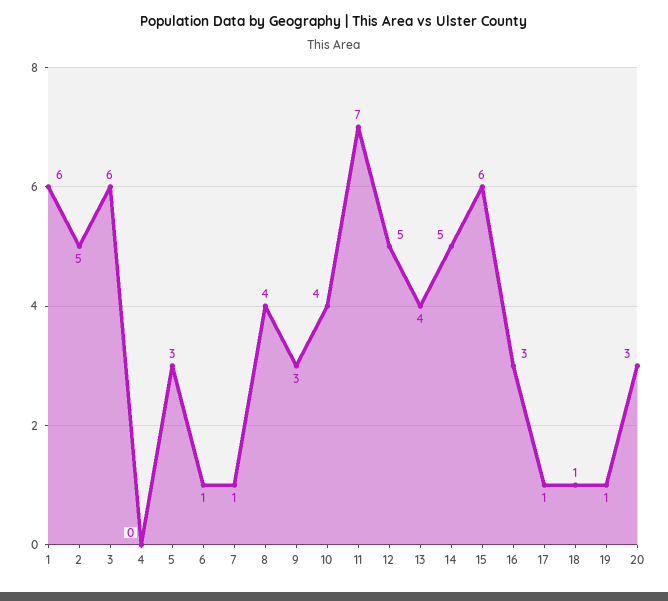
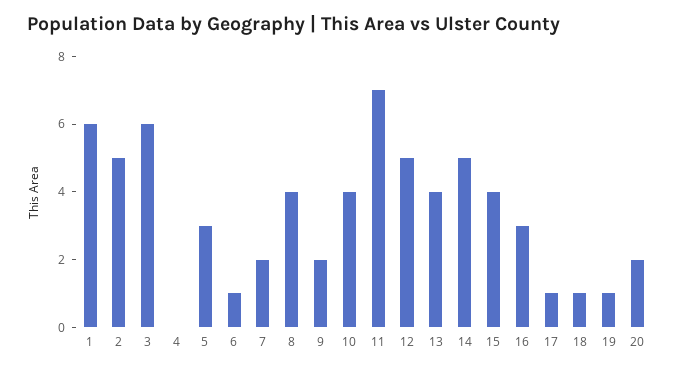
7: 1 -> 2
9: 3 -> 2
15: 6 -> 4
20: 3 -> 2

